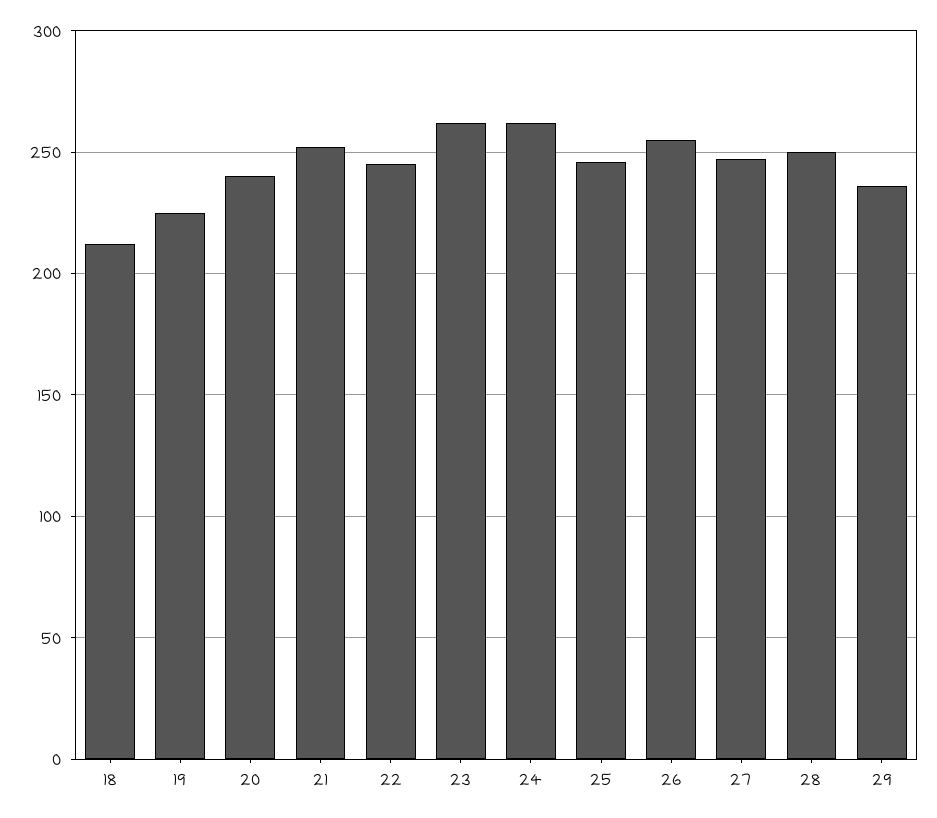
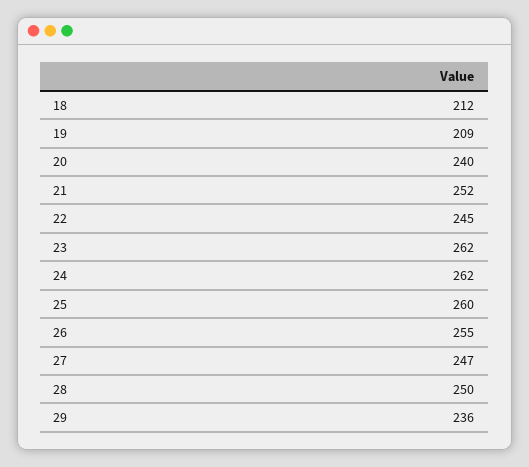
19: 225 -> 209
25: 245 -> 260

